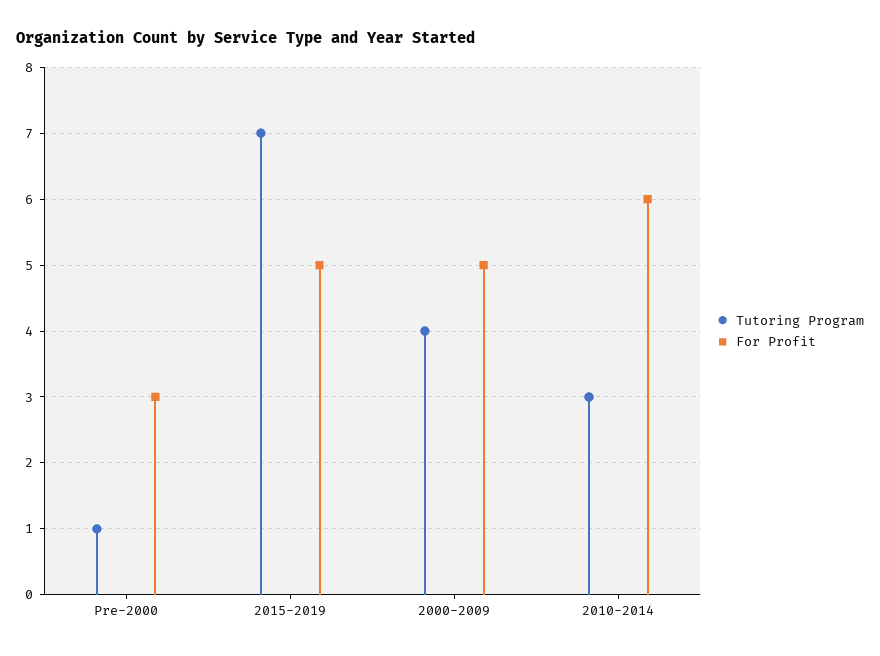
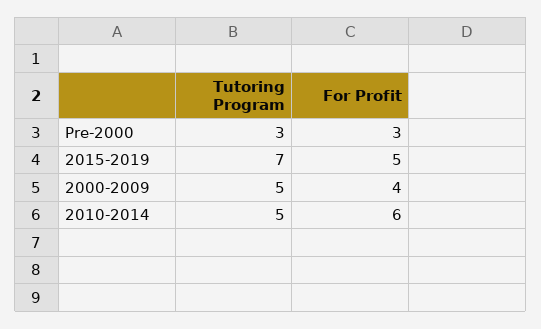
Tutoring Program, Pre-2000: 1 -> 3
Tutoring Program, 2000-2009: 4 -> 5
For Profit, 2000-2009: 5 -> 4
Tutoring Program, 2010-2014: 3 -> 5

